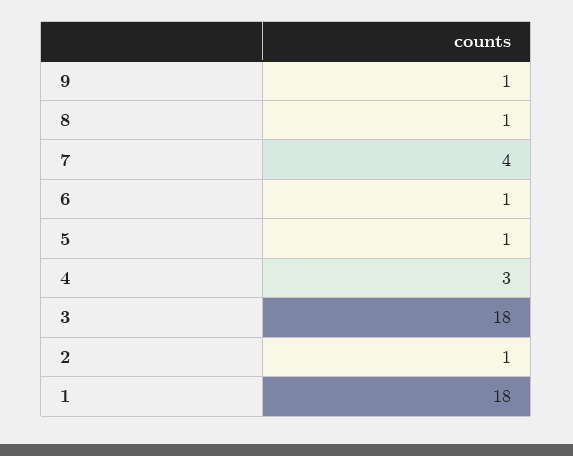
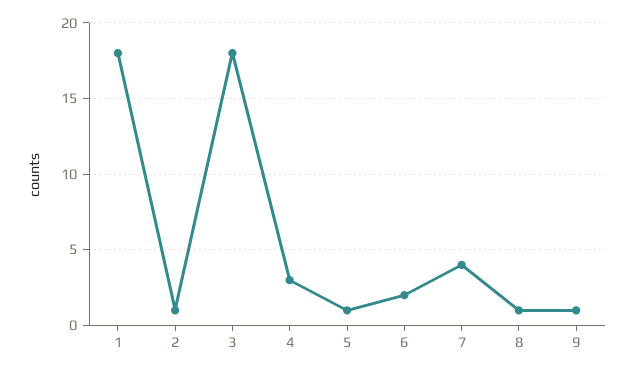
6: 1 -> 2

